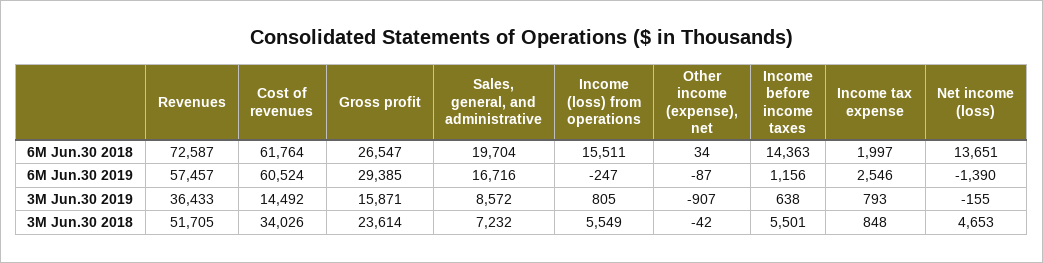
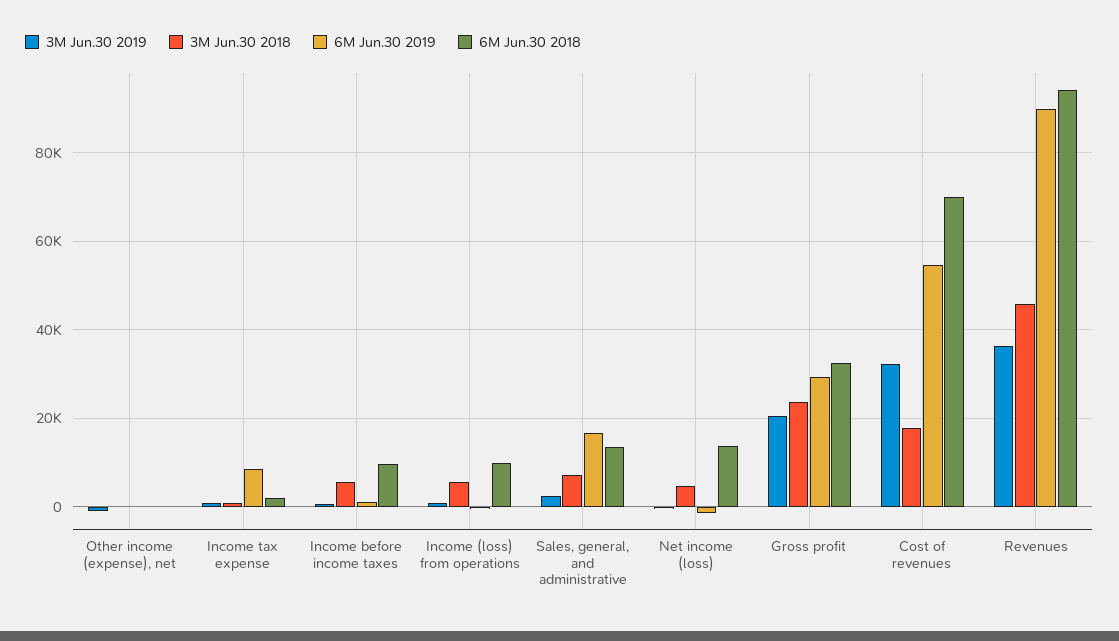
6M Jun.30 2018, Revenues: 72587 -> 94000
6M Jun.30 2018, Cost of revenues: 61764 -> 70000
6M Jun.30 2018, Gross profit: 26547 -> 32000
6M Jun.30 2018, Sales, general, and administrative: 19704 -> 14000
6M Jun.30 2018, Income (loss) from operations: 15511 -> 10000
6M Jun.30 2018, Income before income taxes: 14363 -> 10000
6M Jun.30 2019, Revenues: 57457 -> 90000
6M Jun.30 2019, Cost of revenues: 60524 -> 54000
6M Jun.30 2019, Income tax expense: 2546 -> 8000
3M Jun.30 2019, Cost of revenues: 14492 -> 32000
3M Jun.30 2019, Gross profit: 15871 -> 20000
3M Jun.30 2019, Sales, general, and administrative: 8572 -> 2000
3M Jun.30 2018, Revenues: 51705 -> 46000
3M Jun.30 2018, Cost of revenues: 34026 -> 18000

